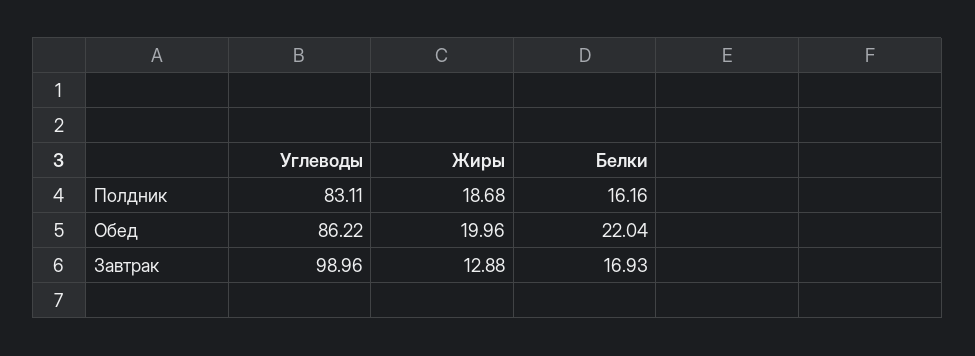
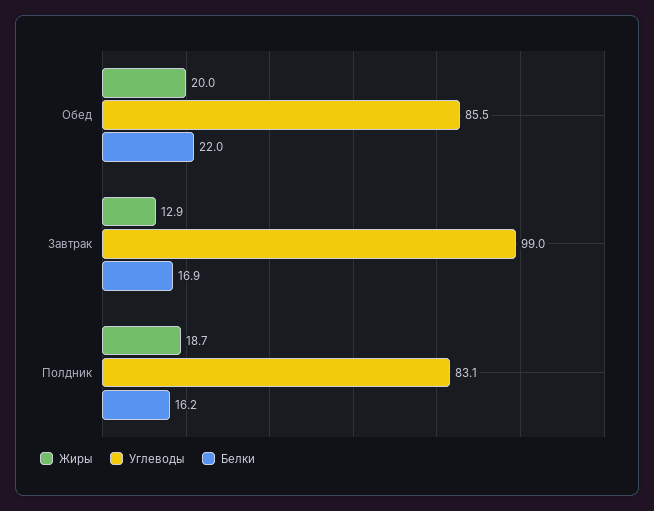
Углеводы, Обед: 86.22 -> 85.5

